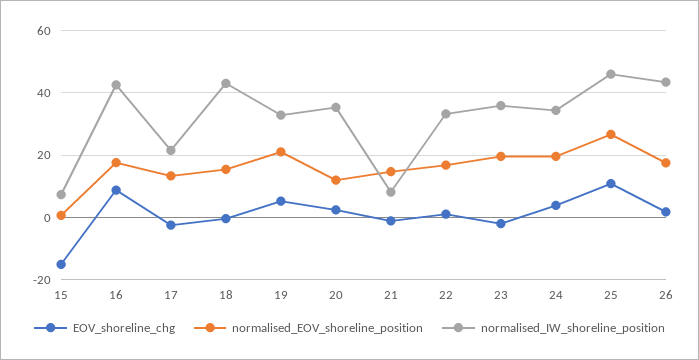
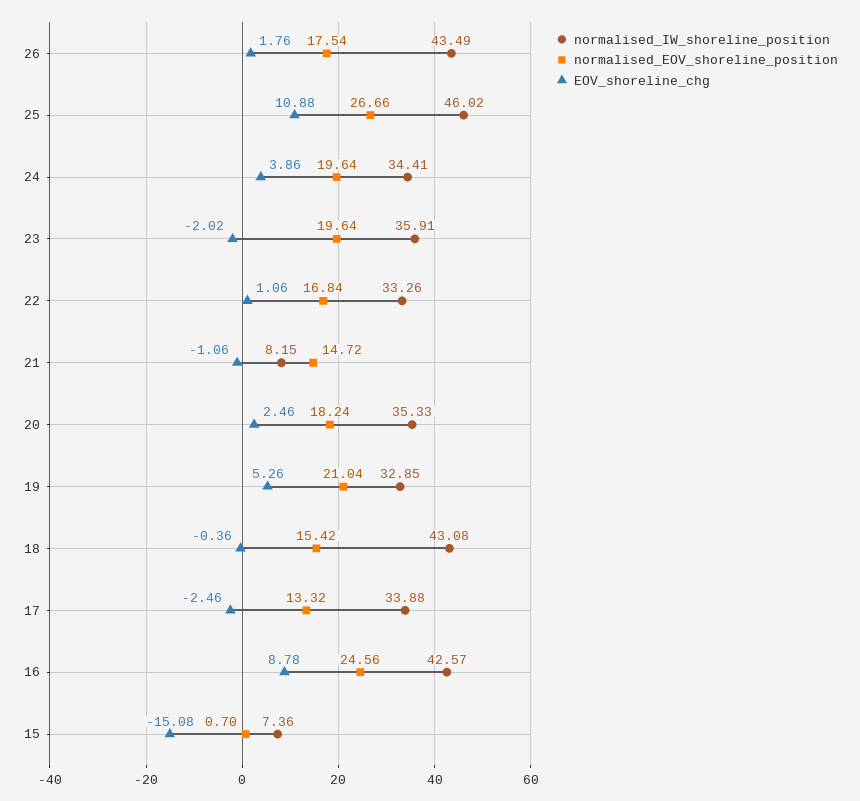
normalised_EOV_shoreline_position, 16: 18 -> 24.56
normalised_IW_shoreline_position, 17: 22 -> 33.88
normalised_EOV_shoreline_position, 20: 12 -> 18.24

